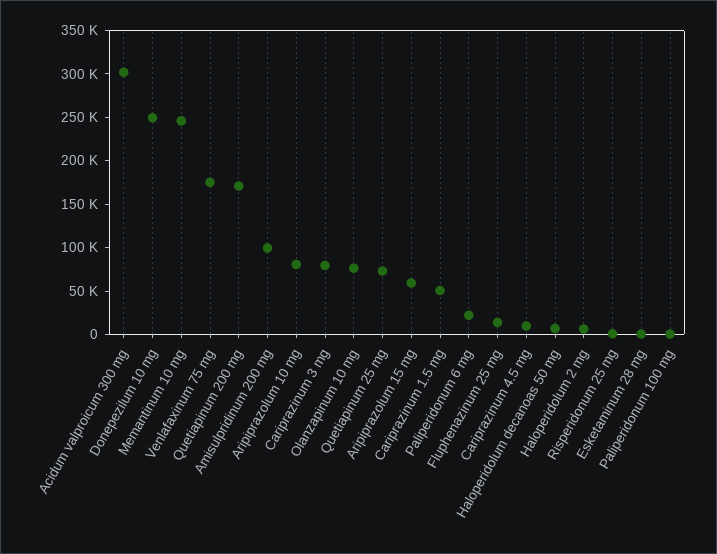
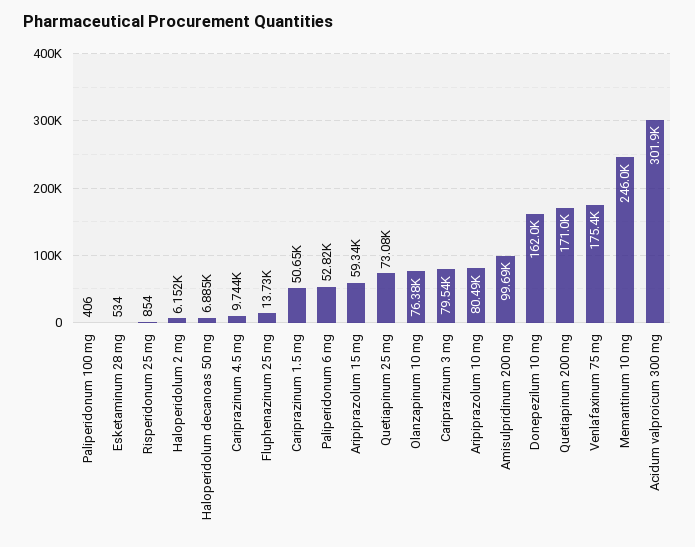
Donepezilum 10 mg: 250000 -> 162000
Paliperidonum 6 mg: 20000 -> 52820

